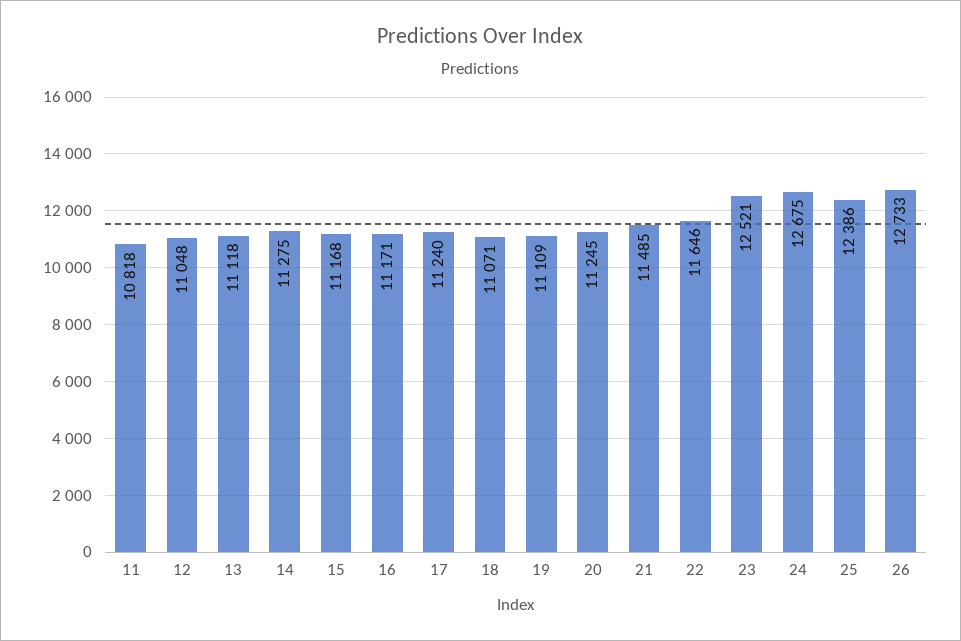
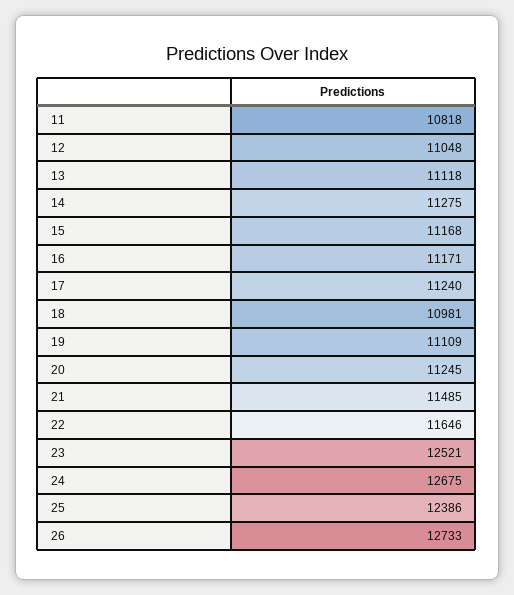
18: 11071 -> 10981

